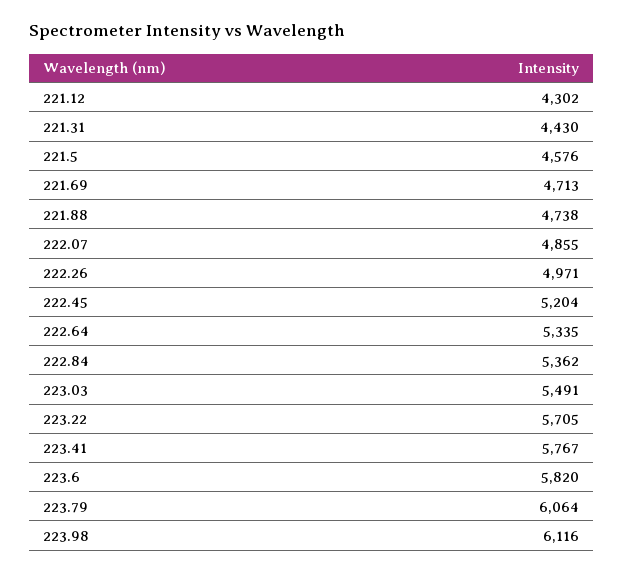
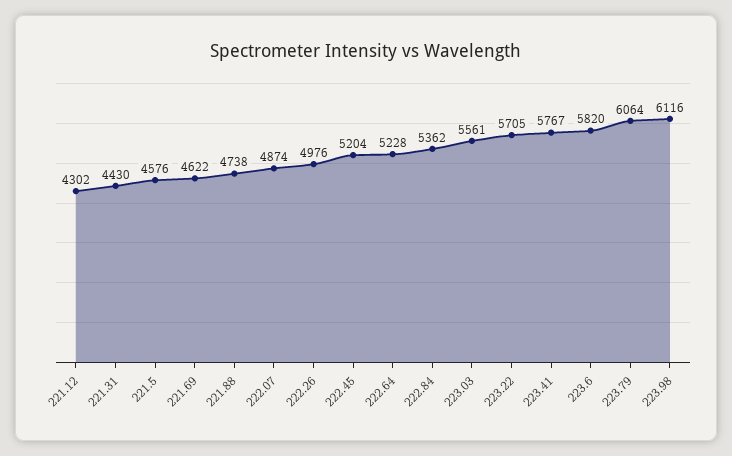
221.69: 4713 -> 4622
222.07: 4855 -> 4874
222.26: 4971 -> 4976
222.64: 5335 -> 5228
223.03: 5491 -> 5561

